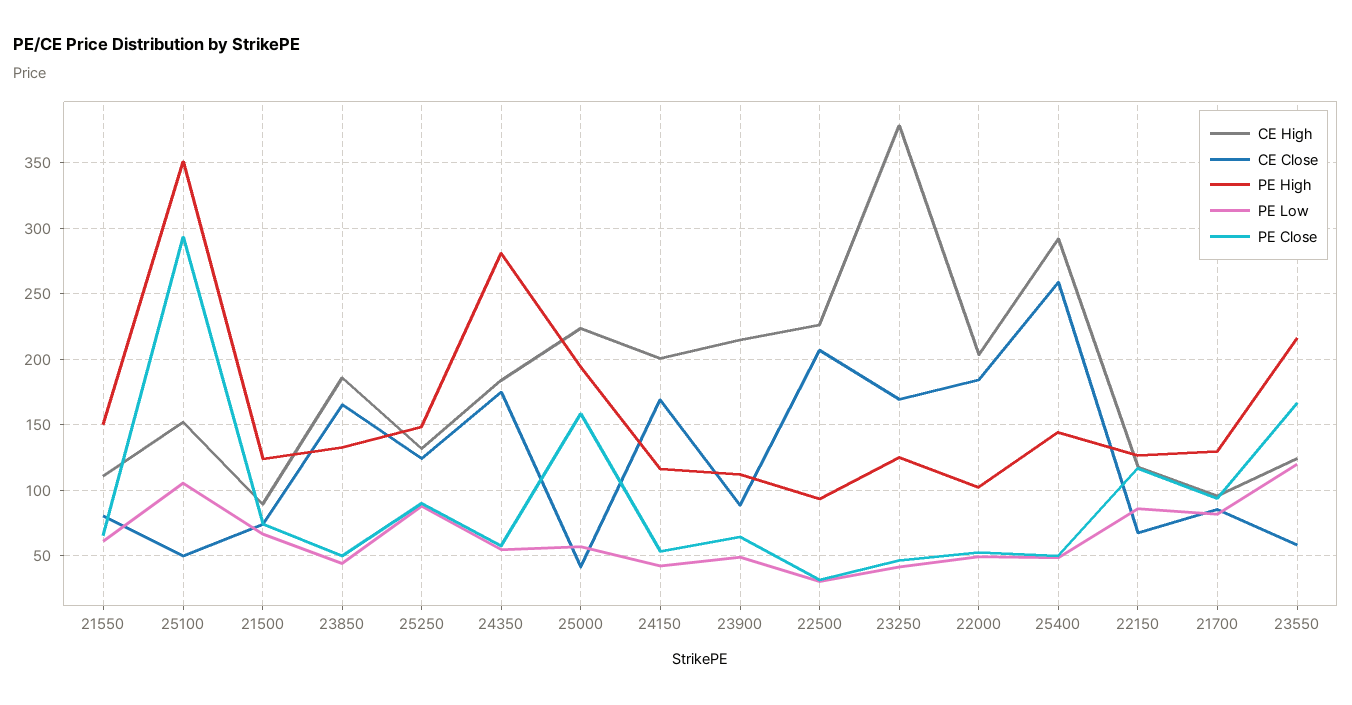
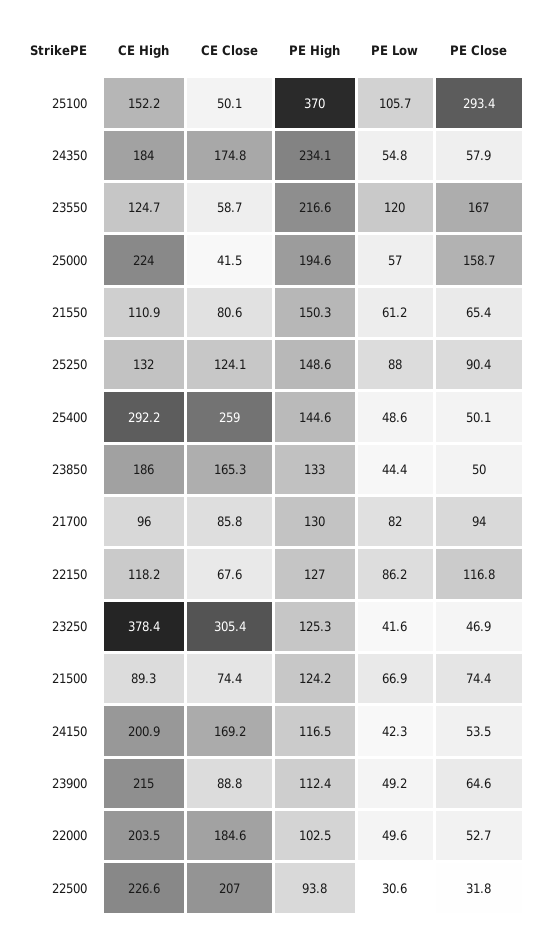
PE High, 25100: 350 -> 370
PE High, 24350: 280 -> 234.1
CE Close, 23250: 170 -> 305.4

